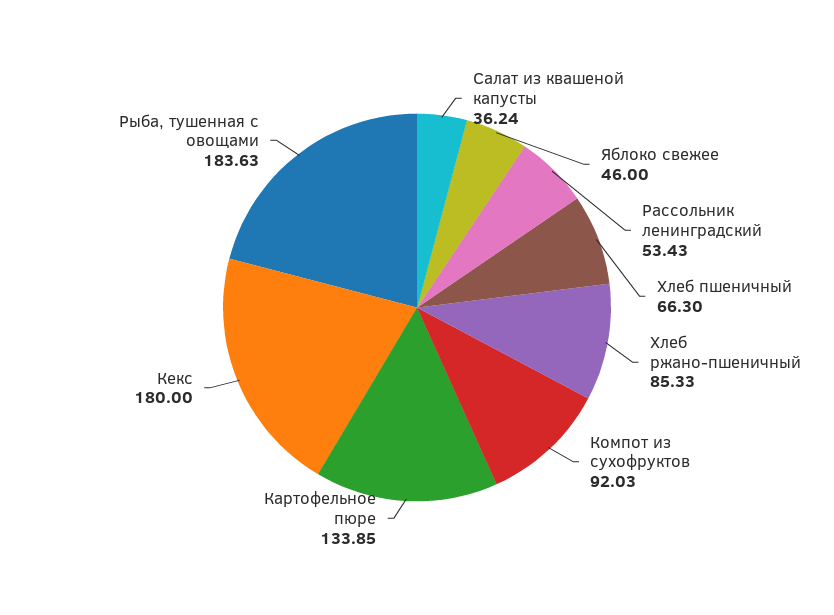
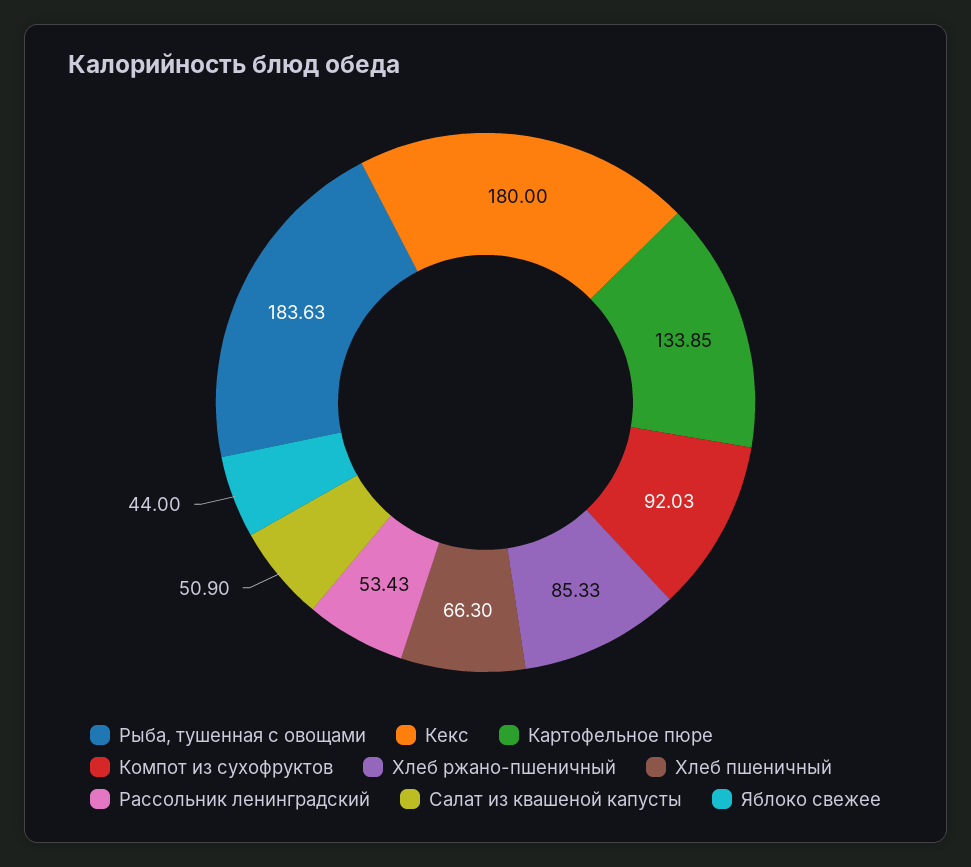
Салат из квашеной капусты: 36.24 -> 50.9
Яблоко свежее: 46 -> 44

